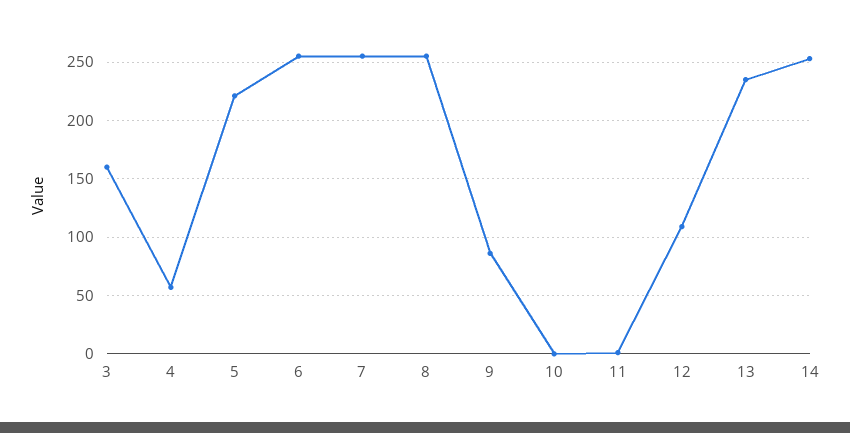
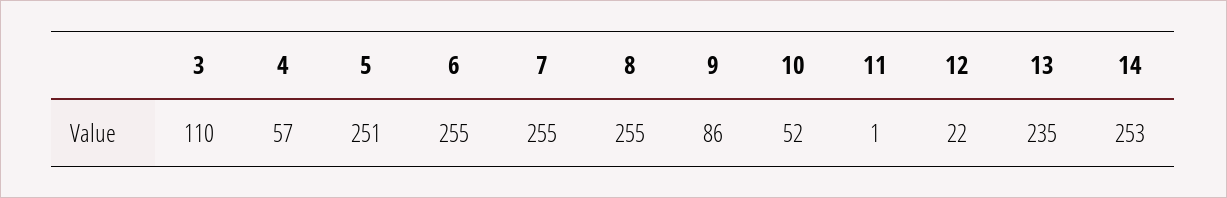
3: 160 -> 110
5: 220 -> 251
10: 0 -> 52
12: 110 -> 22

